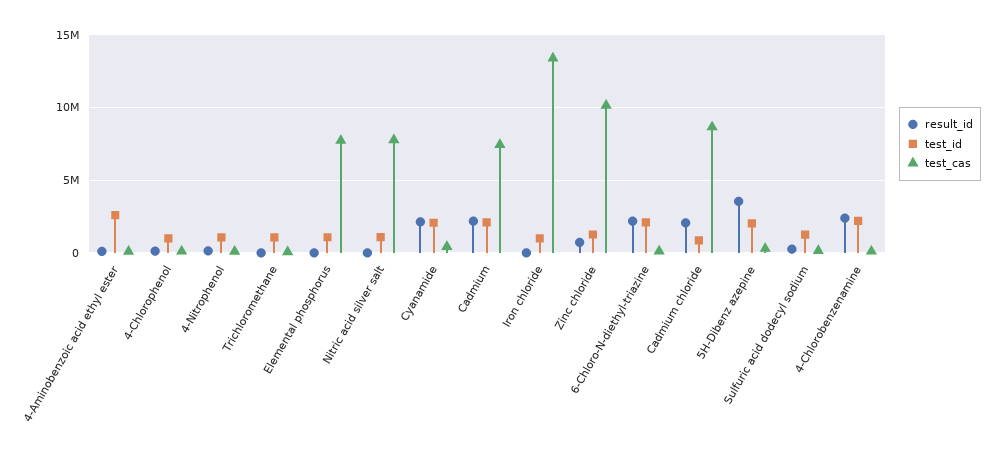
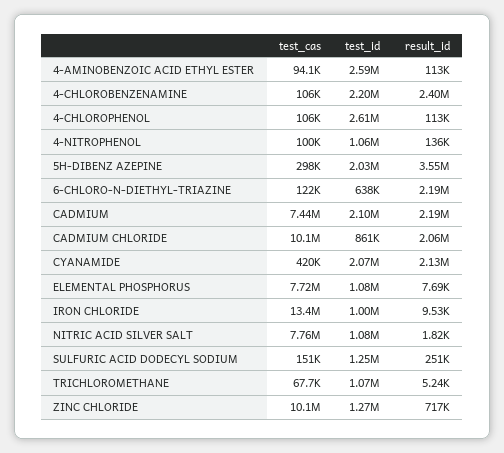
test_id, 4-Chlorophenol: 1000000 -> 2610000
test_id, 6-Chloro-N-diethyl-triazine: 2000000 -> 638000
test_cas, Cadmium chloride: 8500000 -> 10100000

